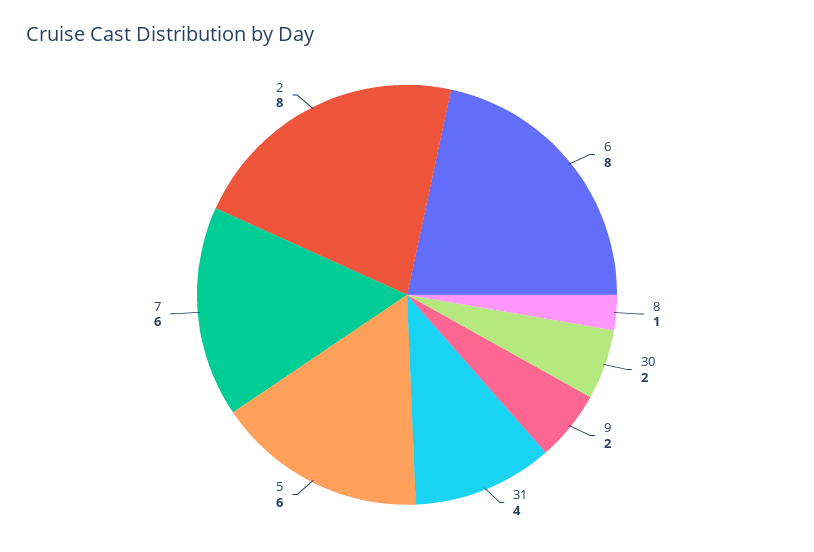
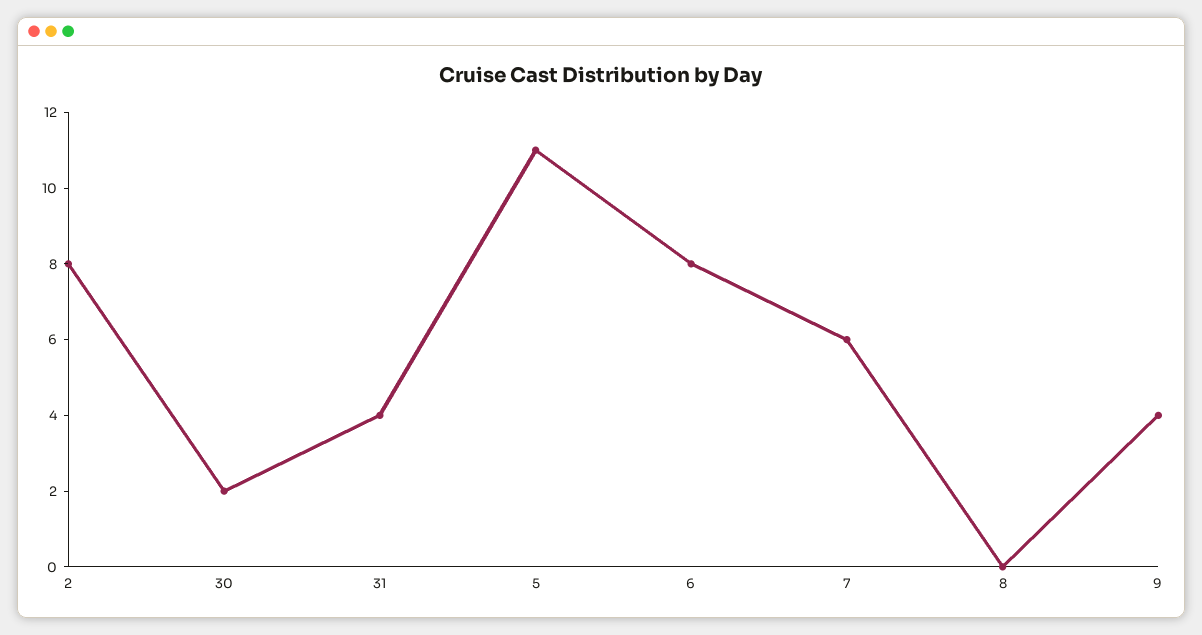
8: 1 -> 0
9: 2 -> 4
5: 6 -> 11

